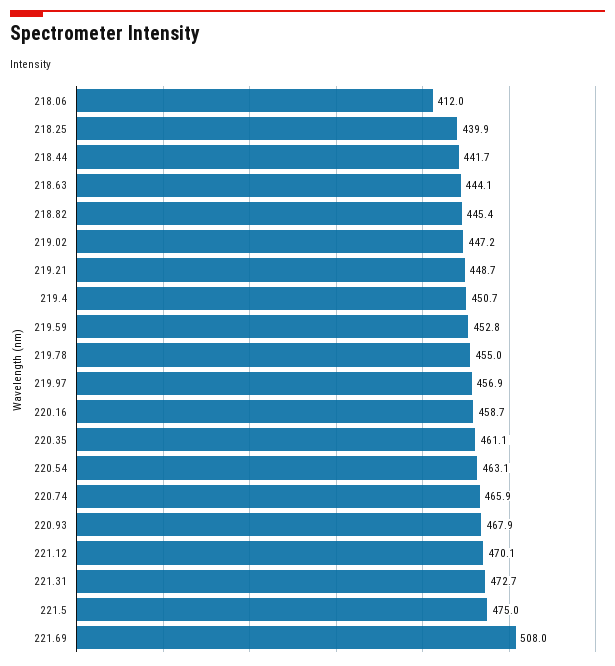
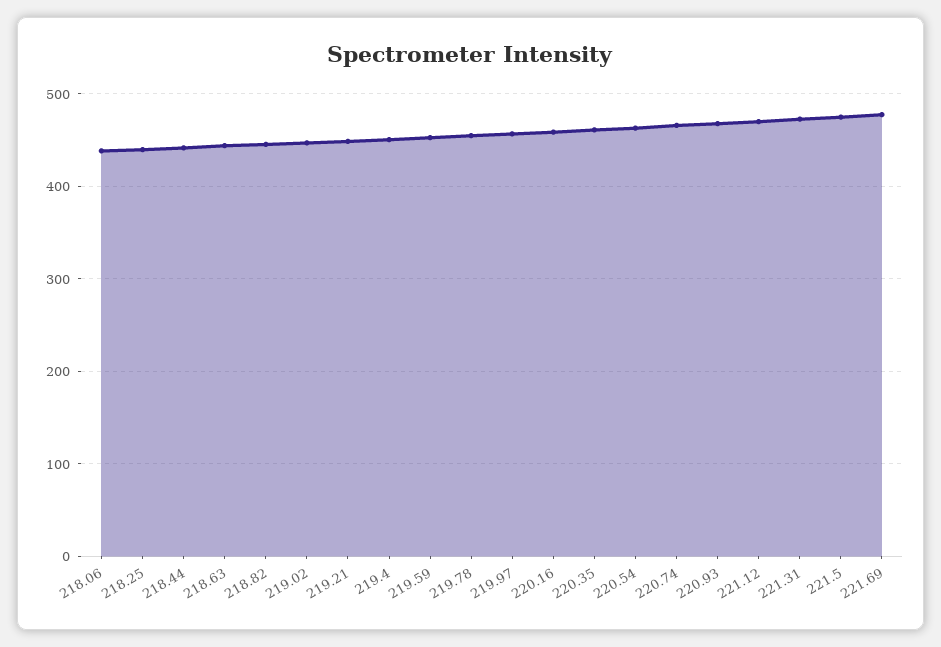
218.06: 412 -> 440
221.69: 508 -> 480

